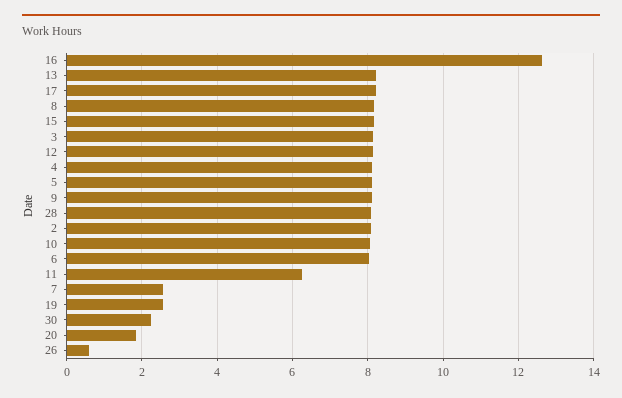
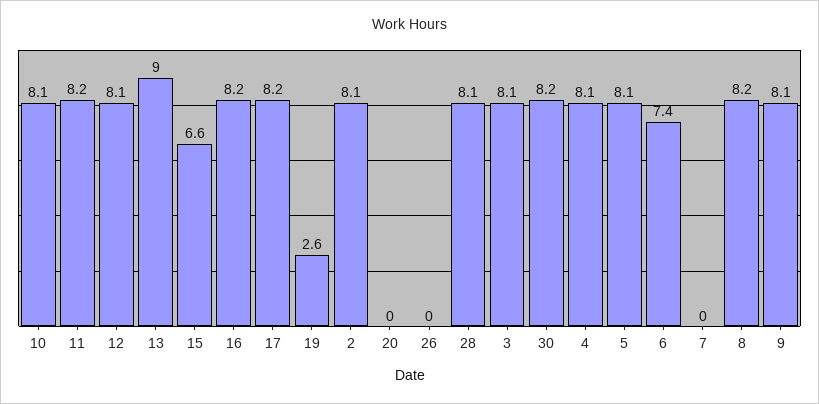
16: 12.6 -> 8.2
13: 8.2 -> 9
15: 8.2 -> 6.6
6: 8 -> 7.4
11: 6.2 -> 8.2
7: 2.6 -> 0
30: 2.2 -> 8.2
20: 1.8 -> 0
26: 0.6 -> 0

